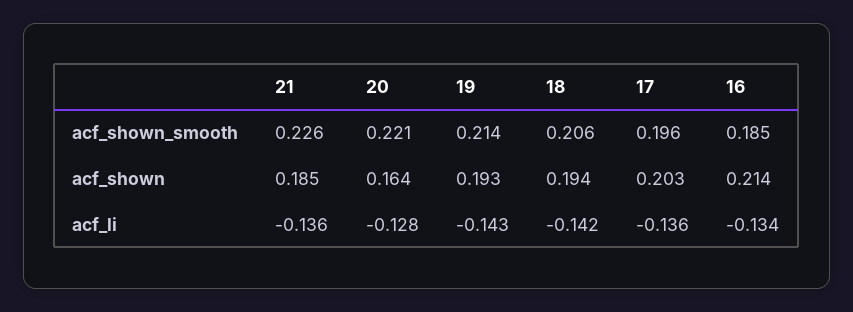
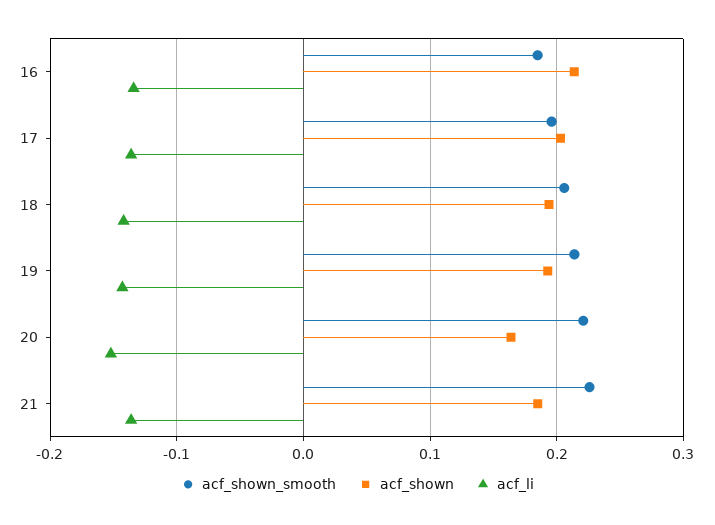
acf_li, 20: -0.128 -> -0.15

